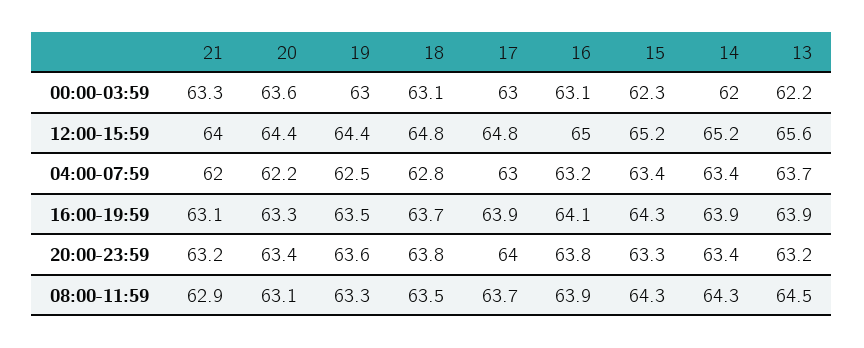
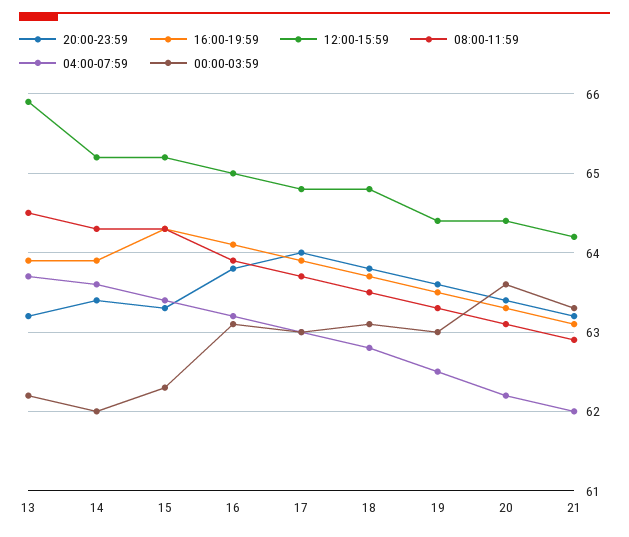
12:00-15:59, 21: 64 -> 64.2
12:00-15:59, 13: 65.6 -> 65.9
04:00-07:59, 14: 63.4 -> 63.6

